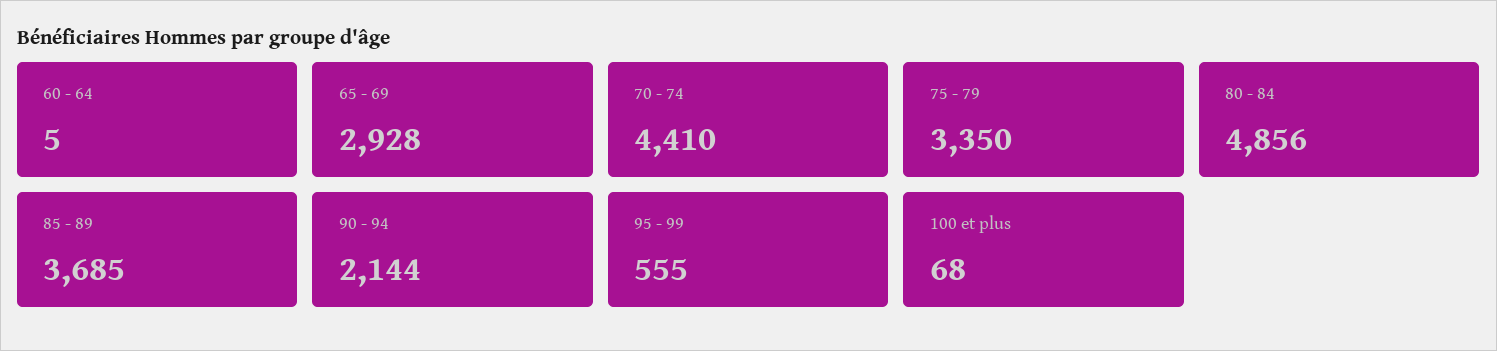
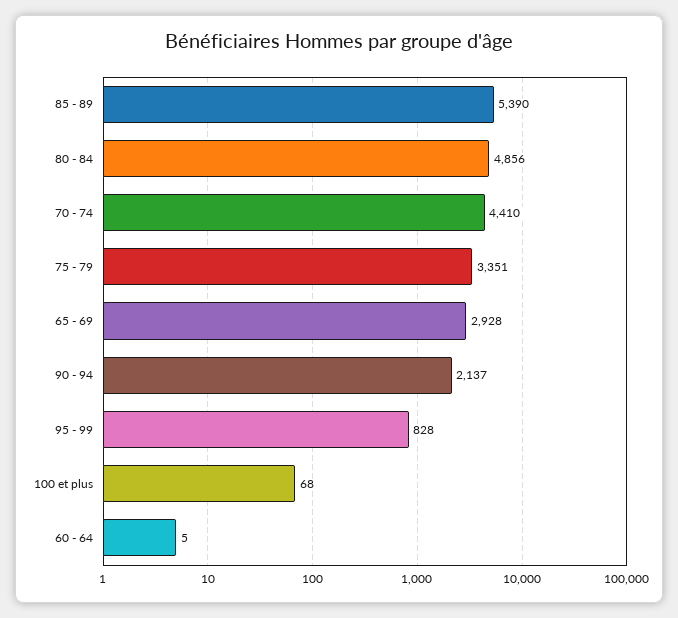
75 - 79: 3350 -> 3351
85 - 89: 3685 -> 5390
90 - 94: 2144 -> 2137
95 - 99: 555 -> 828

